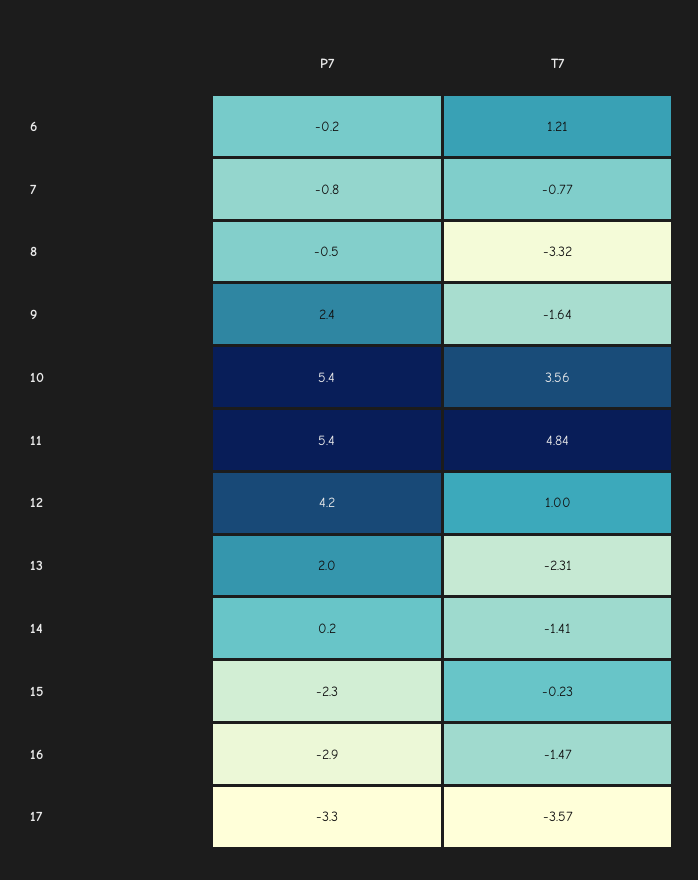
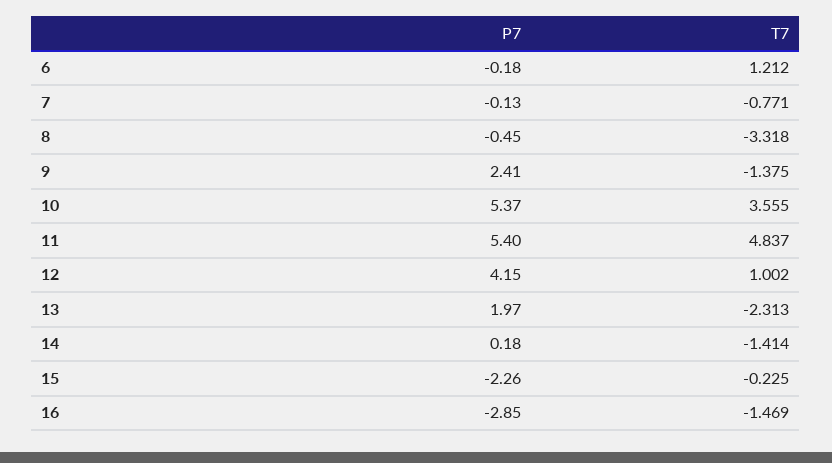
P7, 7: -0.8 -> -0.13
T7, 9: -1.64 -> -1.375
P7, 17: -3.3 -> none
T7, 17: -3.57 -> none

